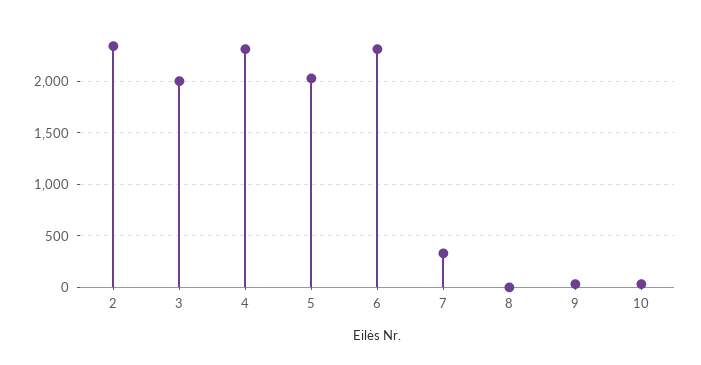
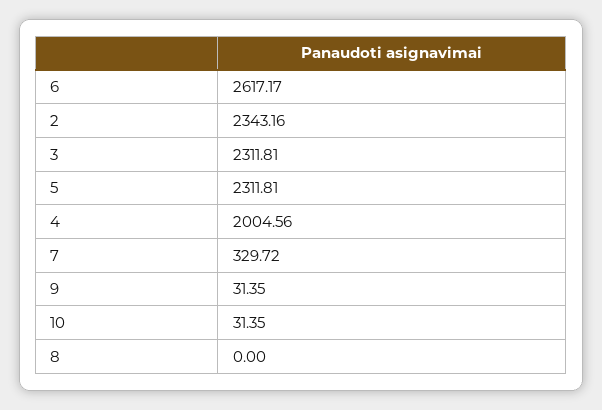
3: 2000 -> 2311.81
4: 2300 -> 2004.56
5: 2000 -> 2311.81
6: 2300 -> 2617.17

